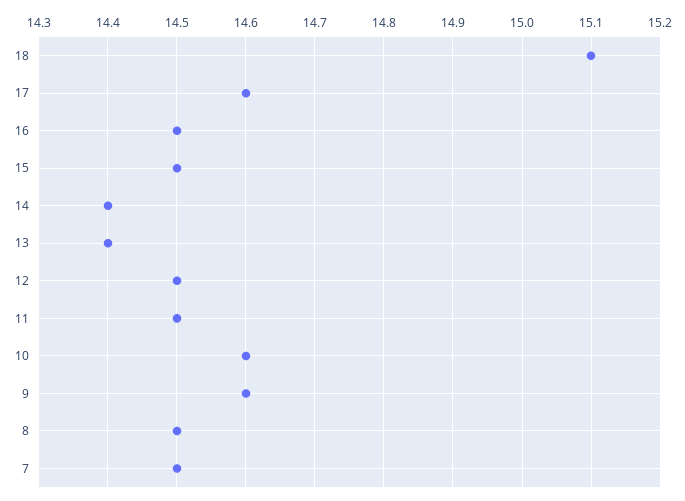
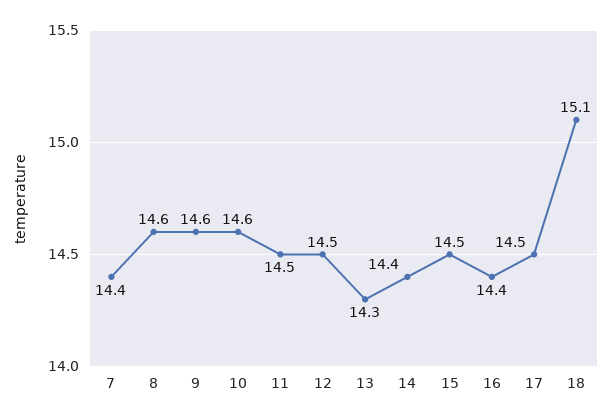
17: 14.6 -> 14.5
16: 14.5 -> 14.4
13: 14.4 -> 14.3
8: 14.5 -> 14.6
7: 14.5 -> 14.4

